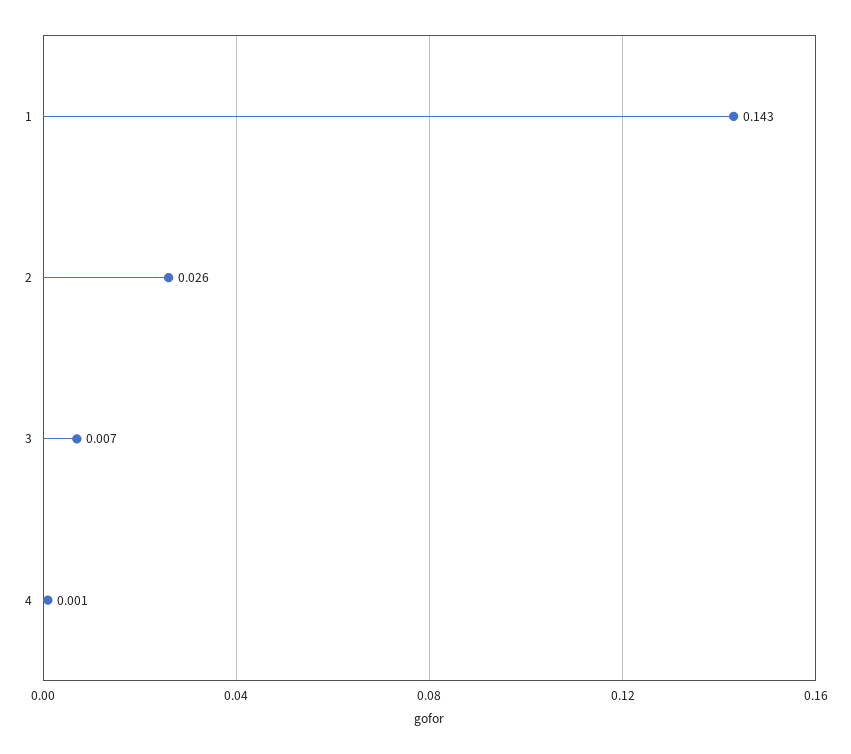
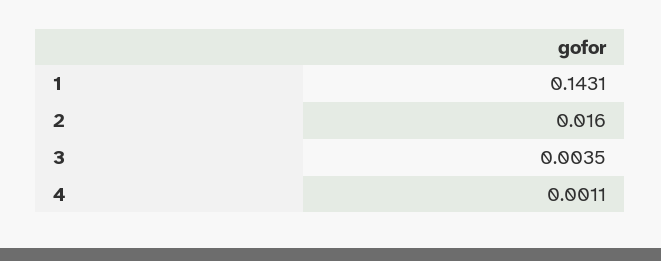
2: 0.026 -> 0.016
3: 0.007 -> 0.0035

